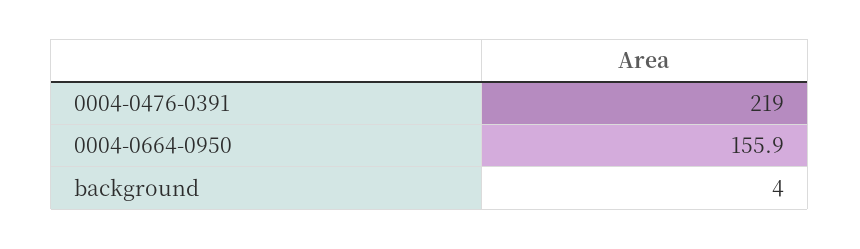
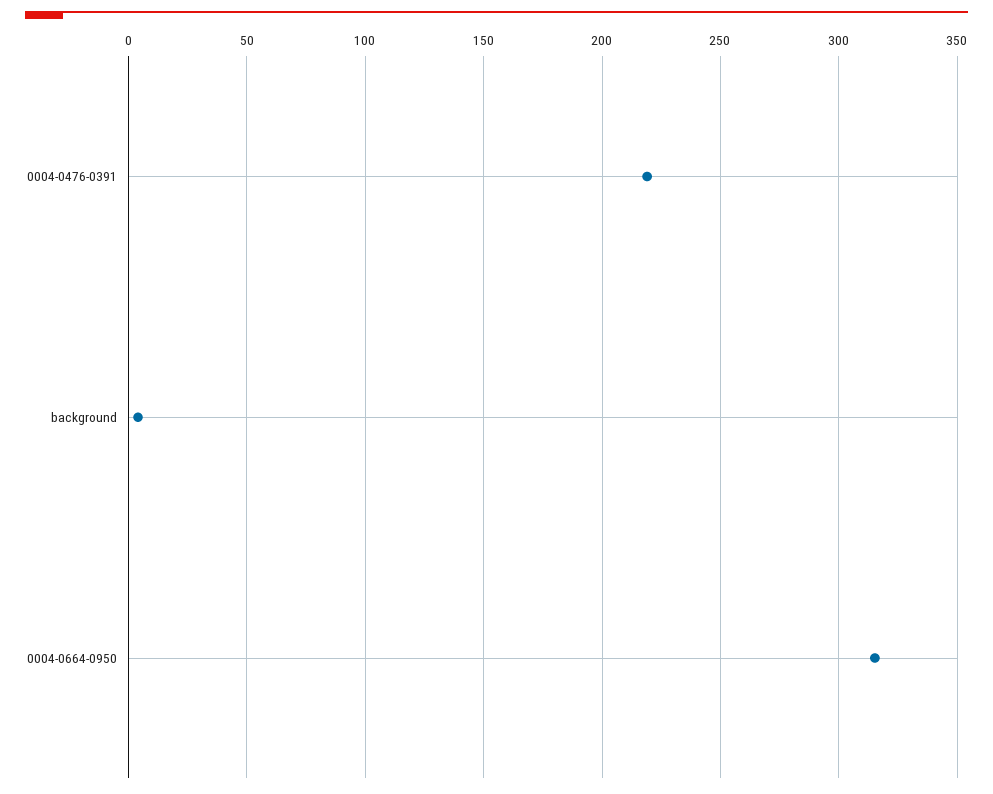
0004-0664-0950: 155.9 -> 315

